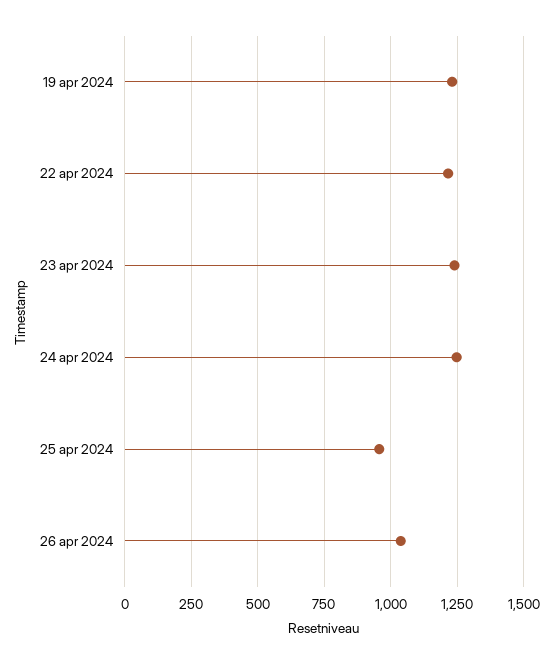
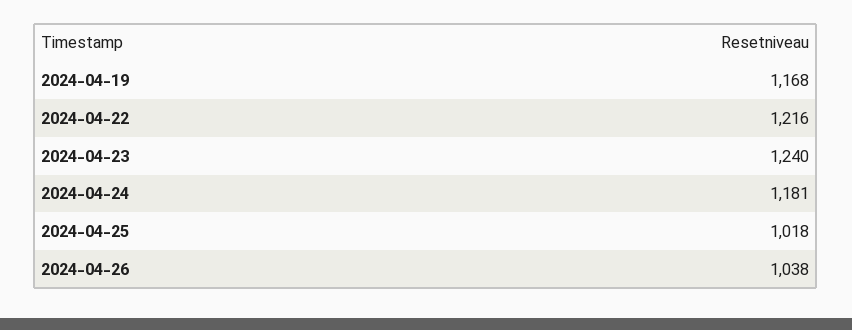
19 apr 2024: 1225 -> 1168
24 apr 2024: 1250 -> 1181
25 apr 2024: 950 -> 1018

